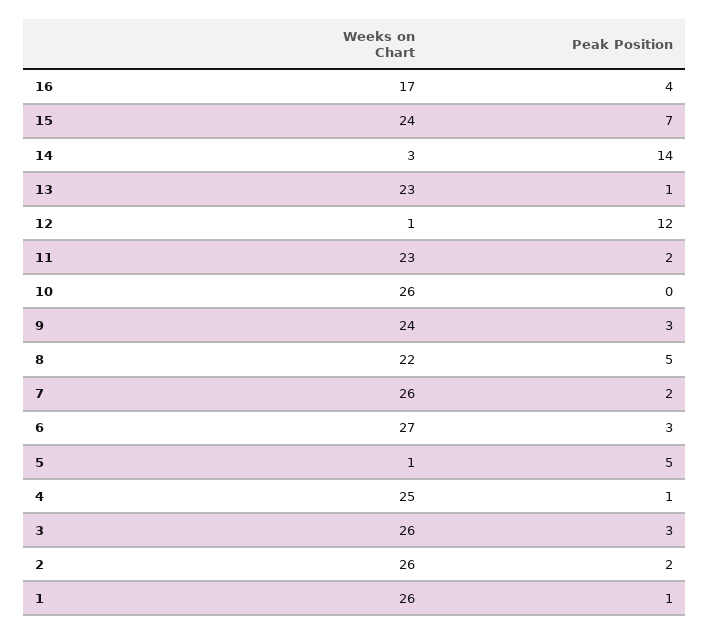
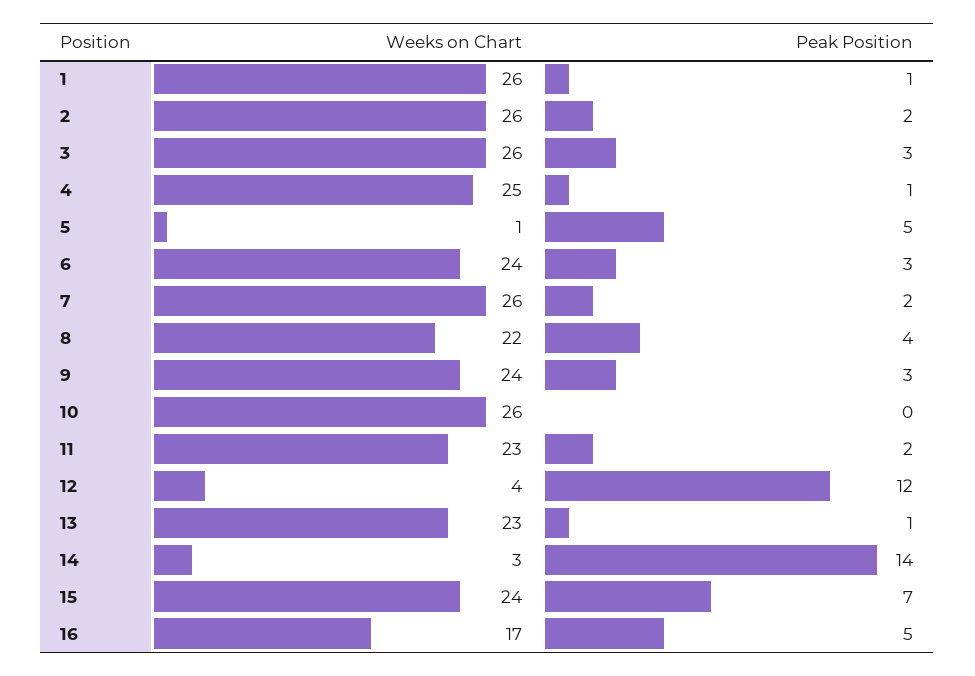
Peak Position, 16: 4 -> 5
Weeks on Chart, 12: 1 -> 4
Peak Position, 8: 5 -> 4
Weeks on Chart, 6: 27 -> 24

